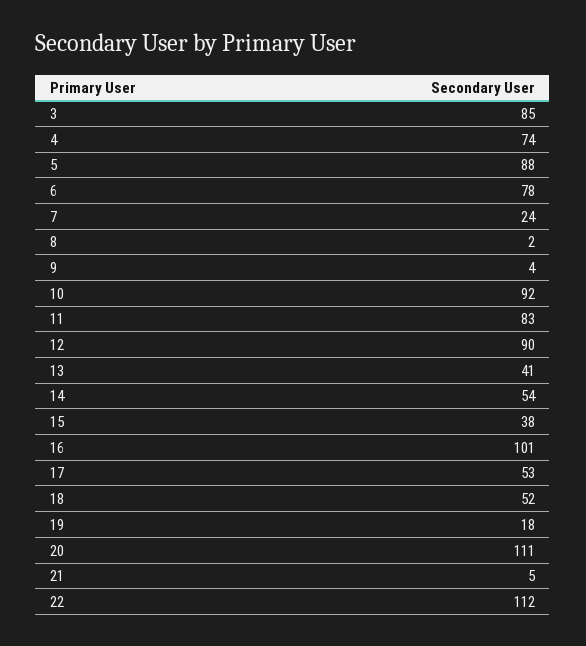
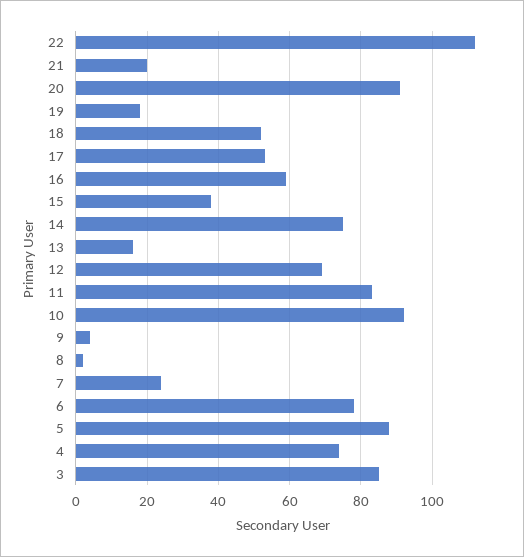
12: 90 -> 70
13: 41 -> 15
14: 54 -> 75
16: 101 -> 60
20: 111 -> 90
21: 5 -> 20

